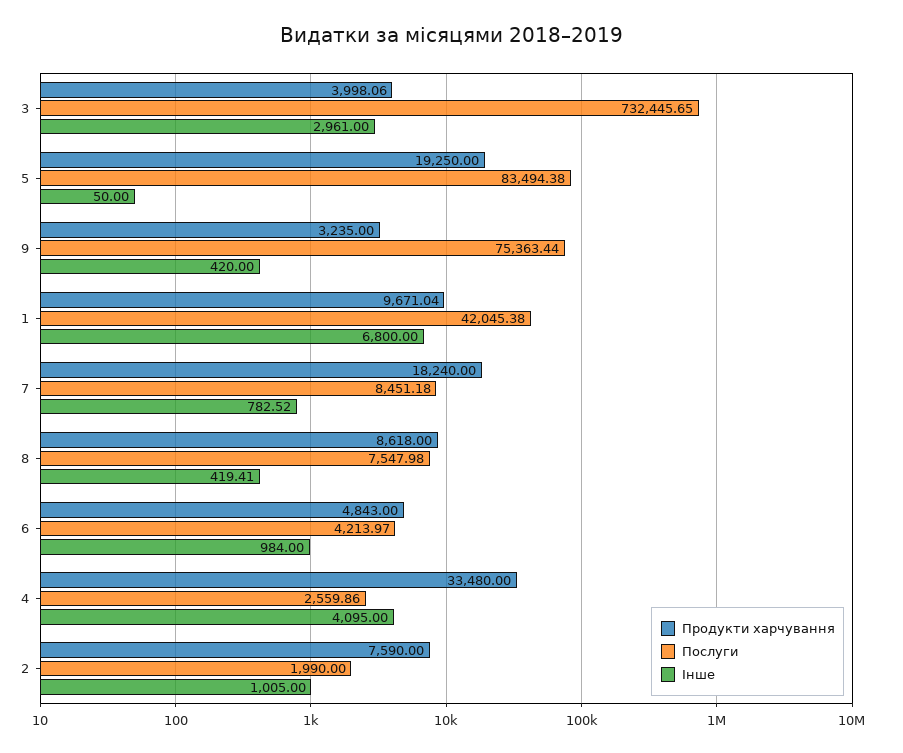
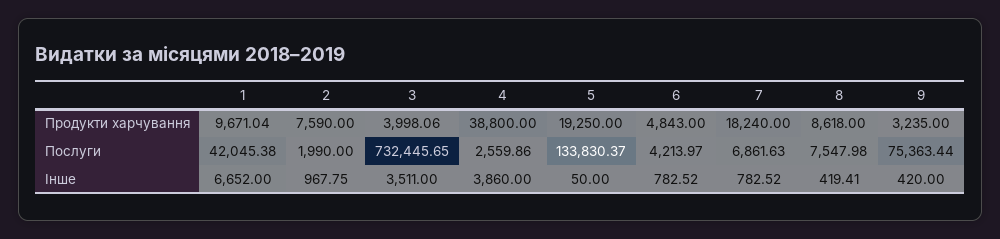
Інше, 3: 2961 -> 3511
Послуги, 5: 83494.38 -> 133830.37
Інше, 1: 6800 -> 6652
Послуги, 7: 8451.18 -> 6861.63
Інше, 6: 984 -> 782.52
Продукти харчування, 4: 33480 -> 38800
Інше, 4: 4095 -> 3860
Інше, 2: 1005 -> 967.75

